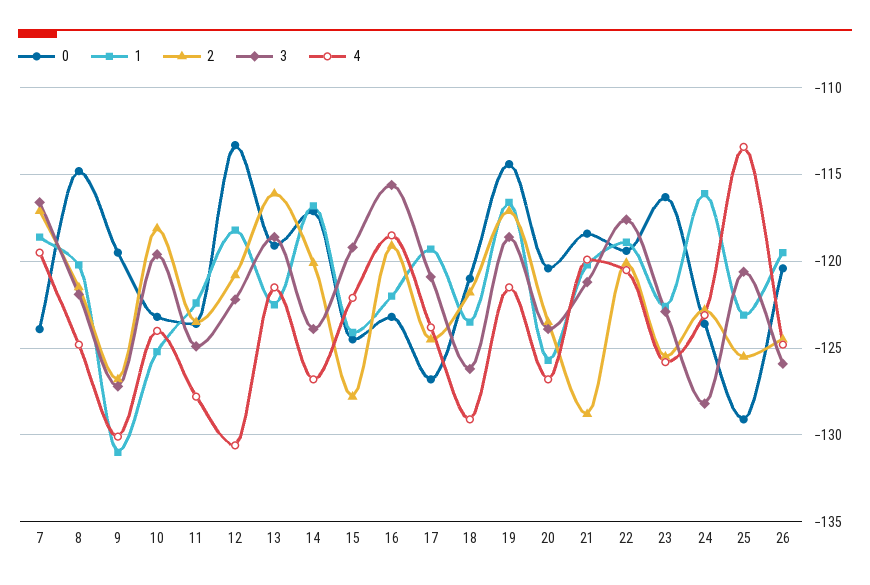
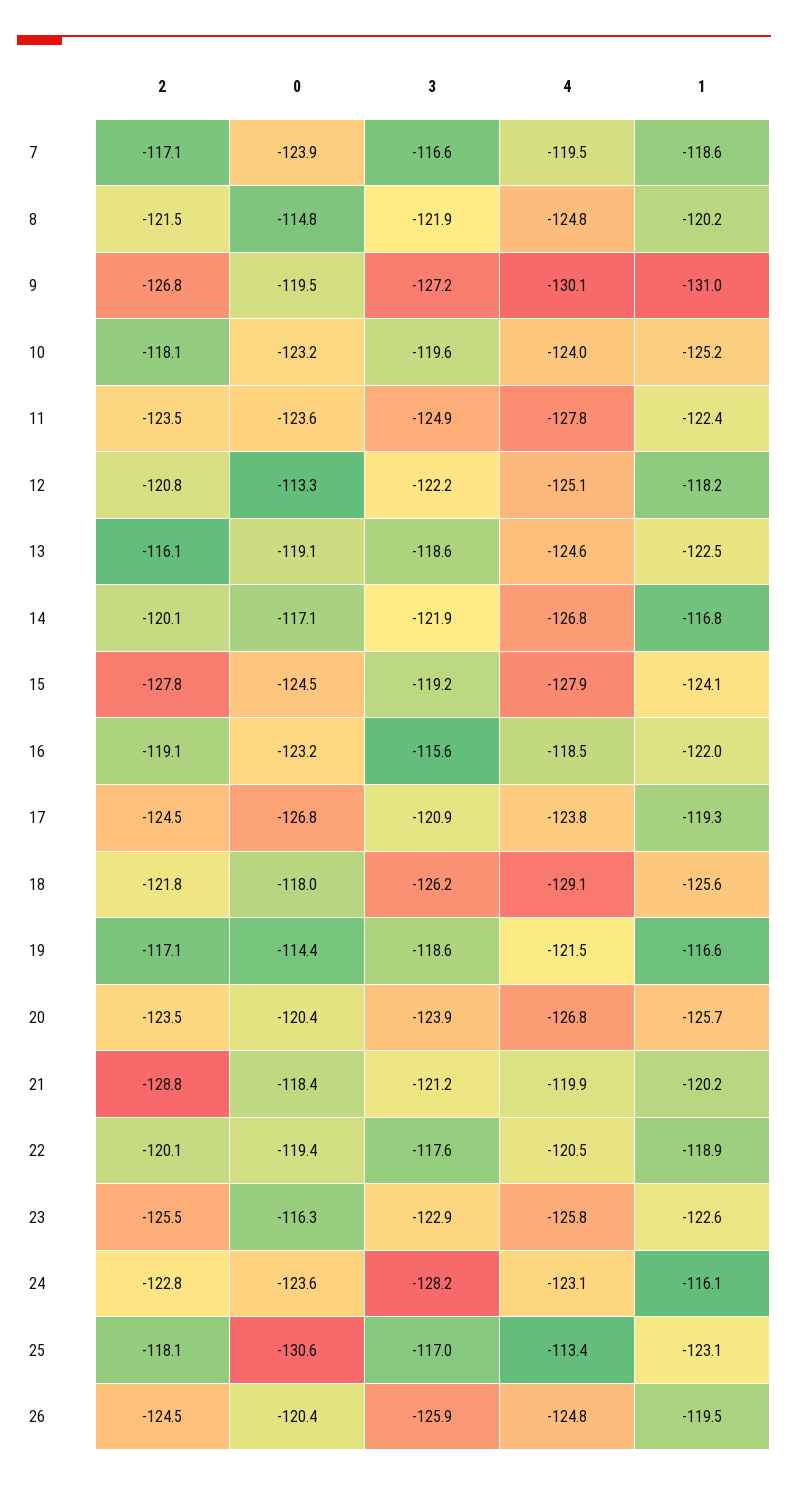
4, 12: -130.5 -> -125.1
4, 13: -121.5 -> -124.6
3, 14: -124 -> -121.9
4, 15: -122 -> -127.9
0, 18: -121 -> -118
1, 18: -123.5 -> -125.6
0, 25: -129 -> -130.6
2, 25: -125.5 -> -118.1
3, 25: -120.5 -> -117

